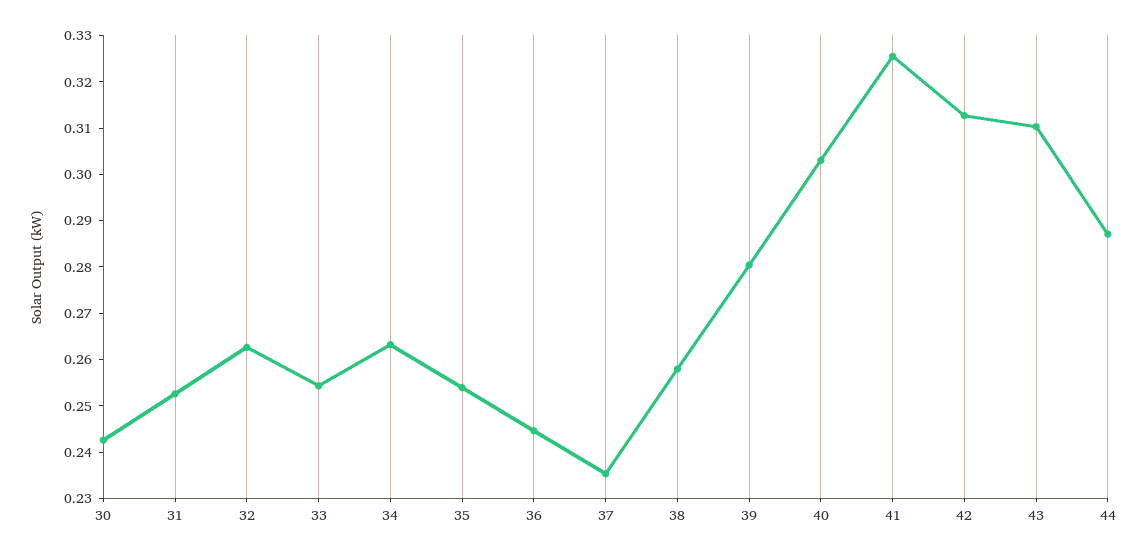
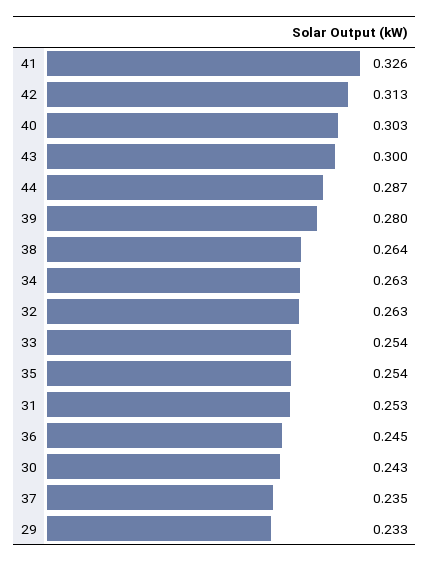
38: 0.258 -> 0.264
43: 0.31 -> 0.3
29: none -> 0.233

